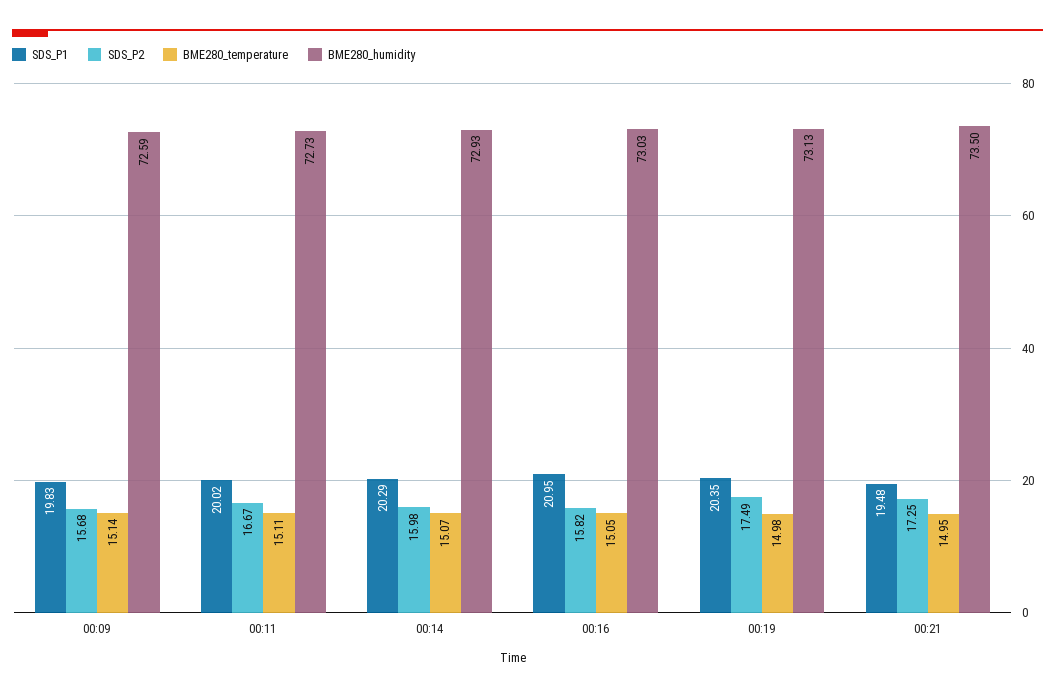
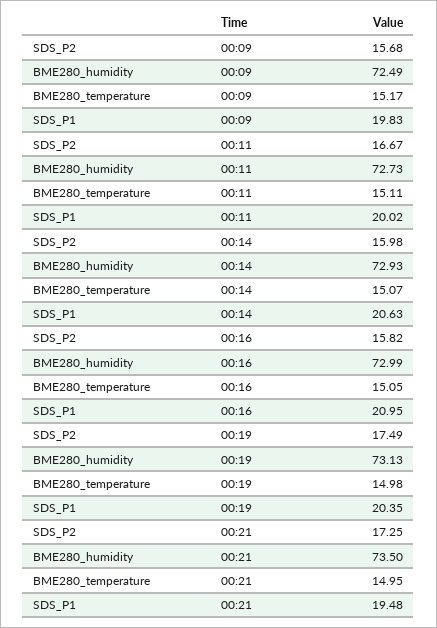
BME280_temperature, 00:09: 15.14 -> 15.17
BME280_humidity, 00:09: 72.59 -> 72.49
SDS_P1, 00:14: 20.29 -> 20.63
BME280_humidity, 00:16: 73.03 -> 72.99

